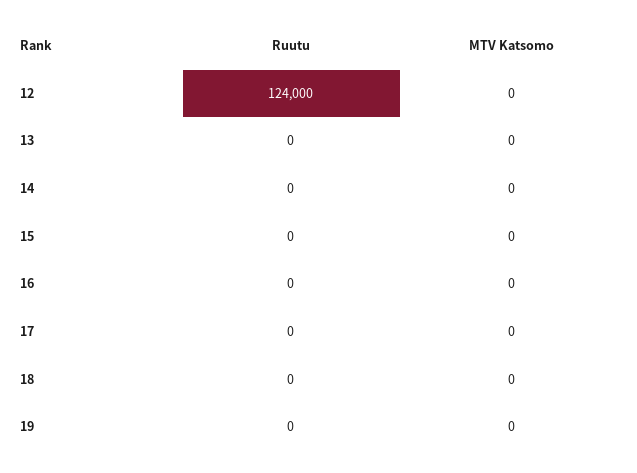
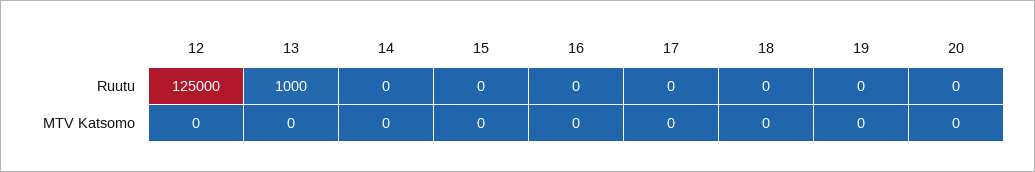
Ruutu, 12: 124000 -> 125000
Ruutu, 13: 0 -> 1000
Ruutu, 20: none -> 0
MTV Katsomo, 20: none -> 0

